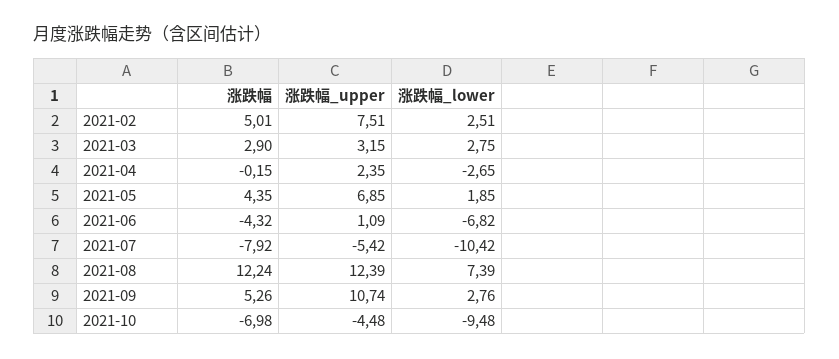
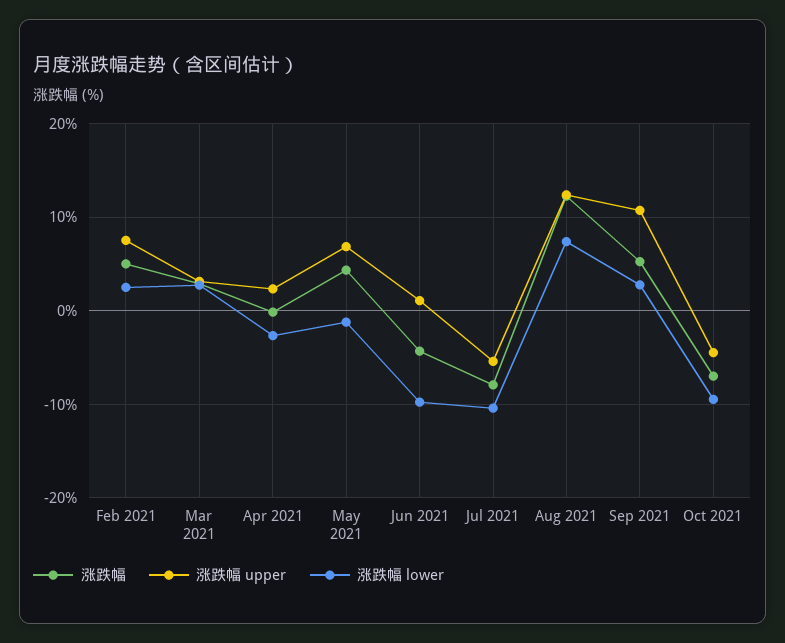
涨跌幅_lower, 2021-05: 1.85 -> -1
涨跌幅_lower, 2021-06: -6.82 -> -10

